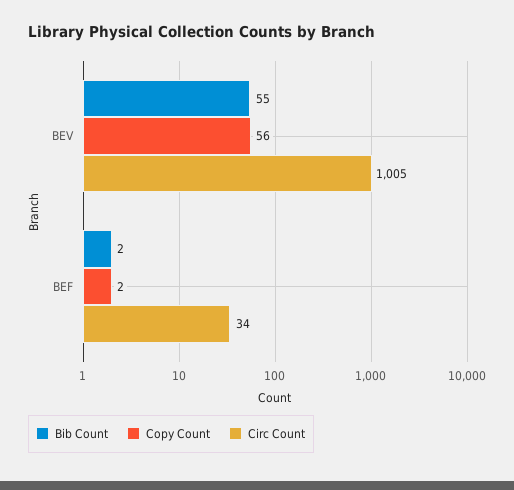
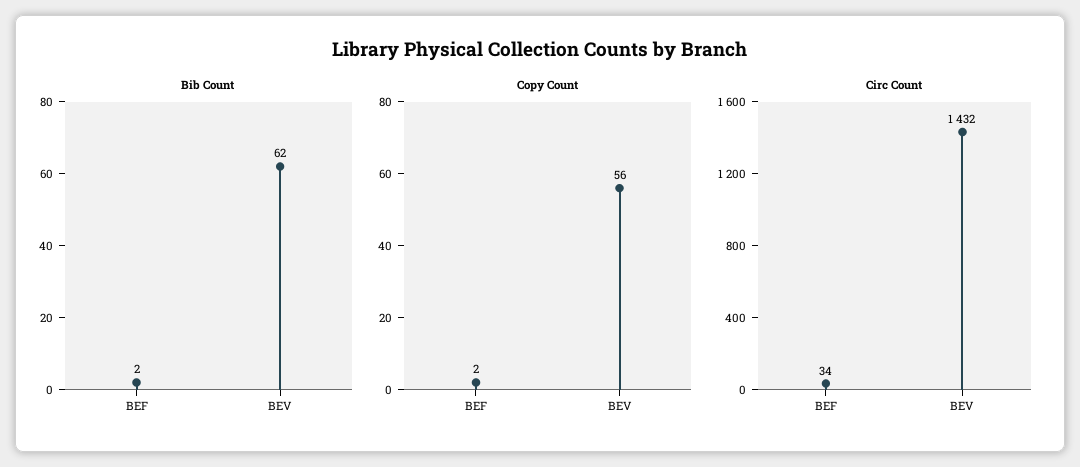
Bib Count, BEV: 55 -> 62
Circ Count, BEV: 1005 -> 1432

